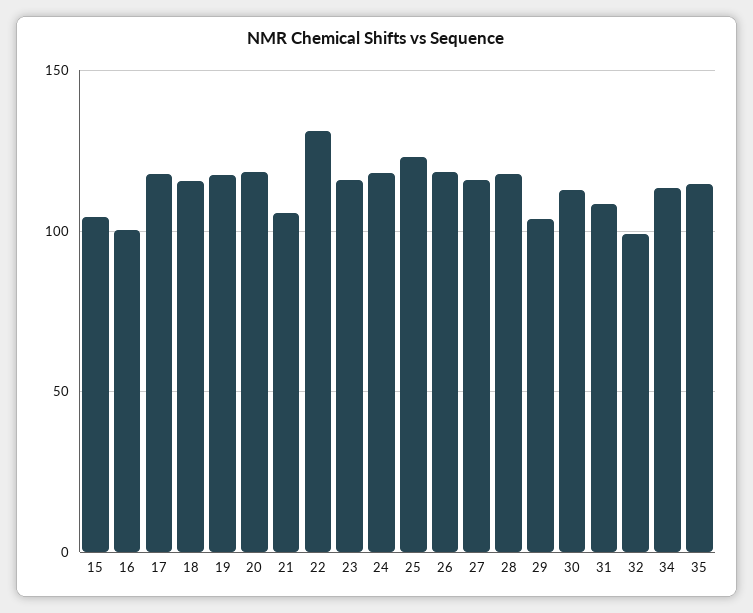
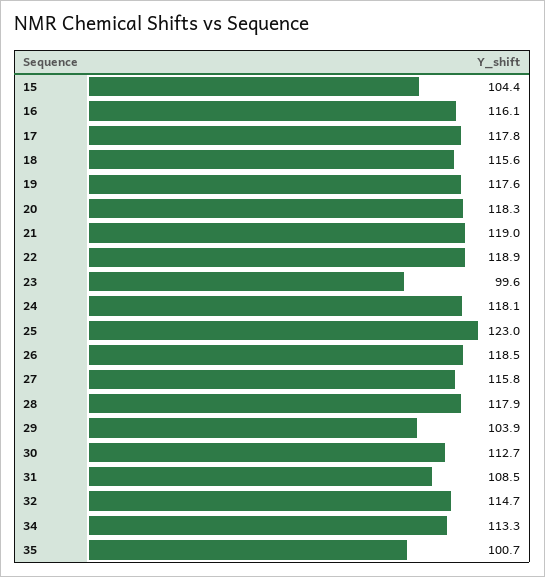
16: 100 -> 116.1
21: 105 -> 119
22: 130 -> 118.9
23: 115 -> 99.6
32: 100 -> 114.7
35: 115 -> 100.7

